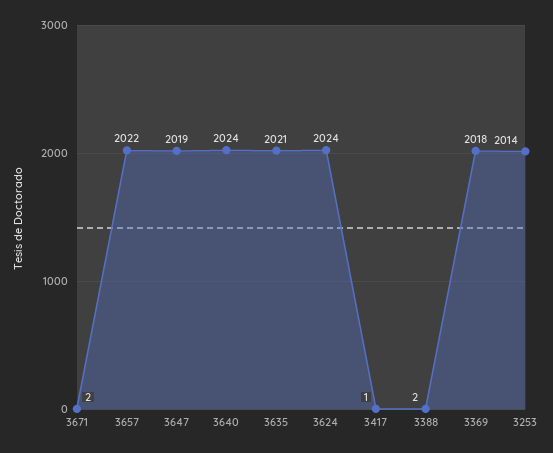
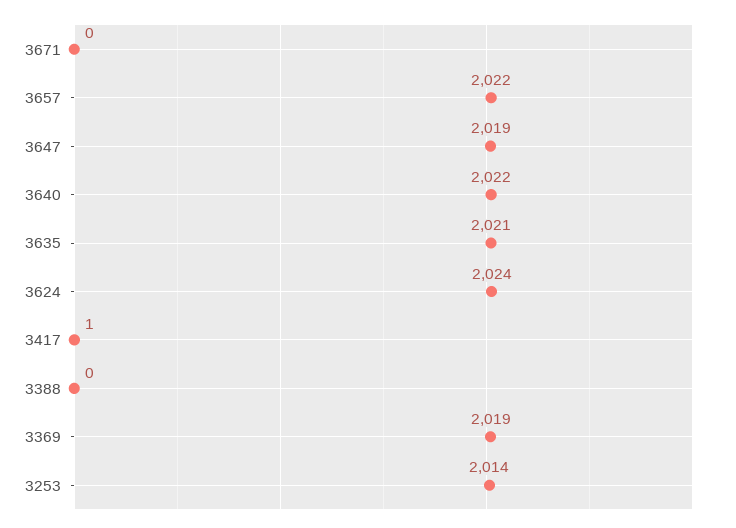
3671: 2 -> 0
3640: 2024 -> 2022
3388: 2 -> 0
3369: 2018 -> 2019

